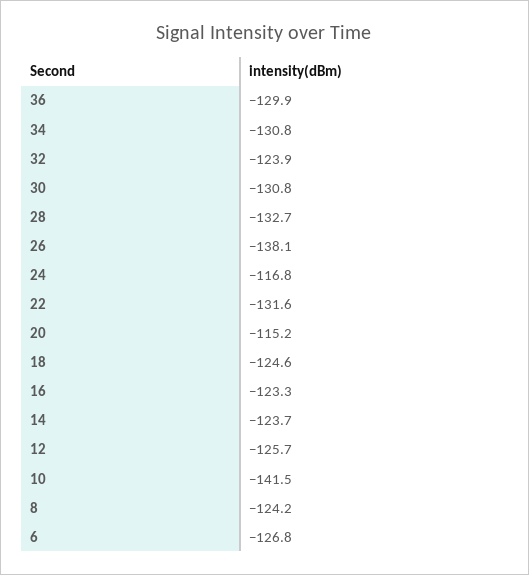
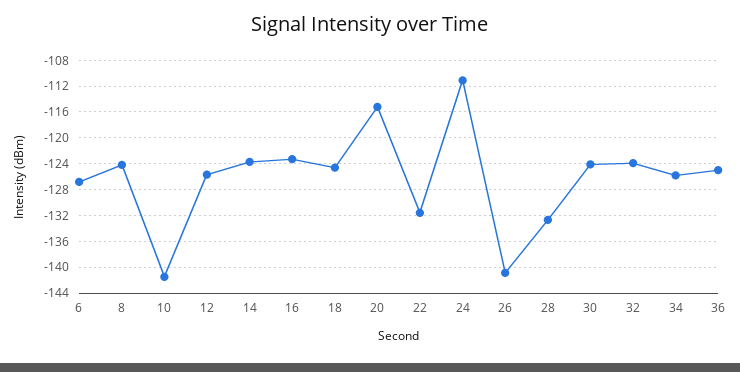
36: -129.9 -> -125
34: -130.8 -> -126
30: -130.8 -> -124
26: -138.1 -> -141
24: -116.8 -> -111

